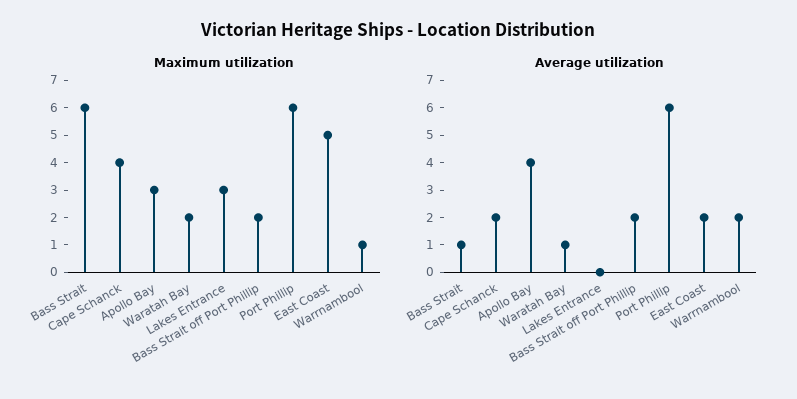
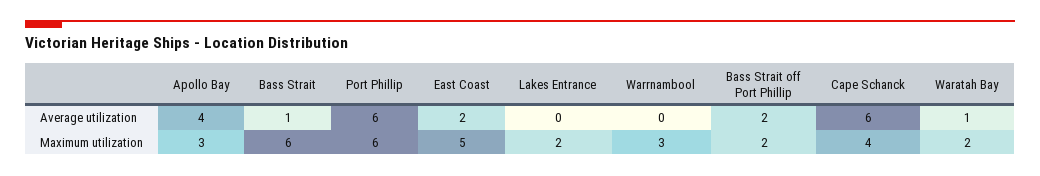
Maximum utilization, Lakes Entrance: 3 -> 2
Maximum utilization, Warrnambool: 1 -> 3
Average utilization, Cape Schanck: 2 -> 6
Average utilization, Warrnambool: 2 -> 0

